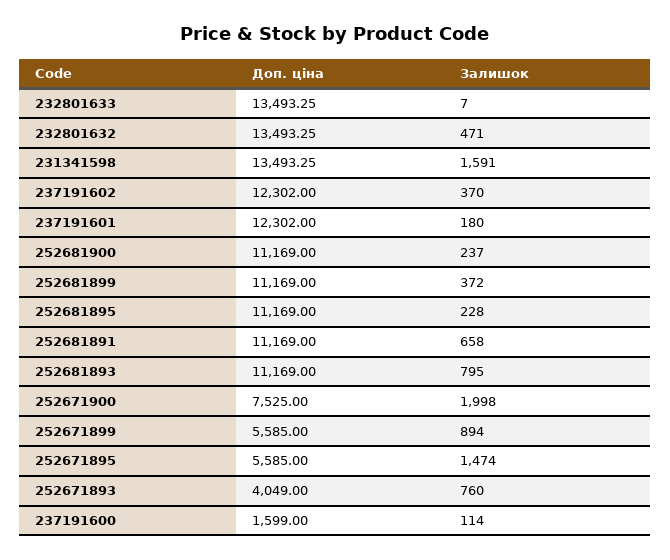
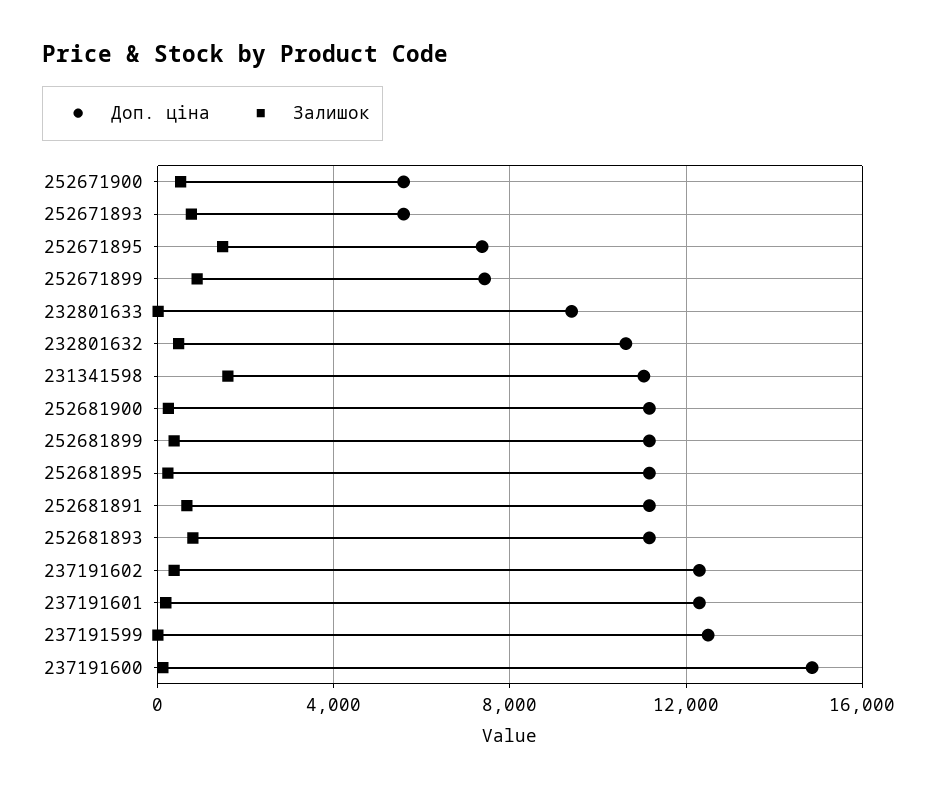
Доп. ціна, 232801633: 13493.25 -> 9500
Доп. ціна, 232801632: 13493.25 -> 10500
Доп. ціна, 231341598: 13493.25 -> 11000
Доп. ціна, 252671900: 7525 -> 5500
Залишок, 252671900: 1998 -> 500
Доп. ціна, 252671899: 5585 -> 7500
Доп. ціна, 252671895: 5585 -> 7500
Доп. ціна, 252671893: 4049 -> 5500
Доп. ціна, 237191600: 1599 -> 15000
Доп. ціна, 237191599: none -> 12500
Залишок, 237191599: none -> 0

